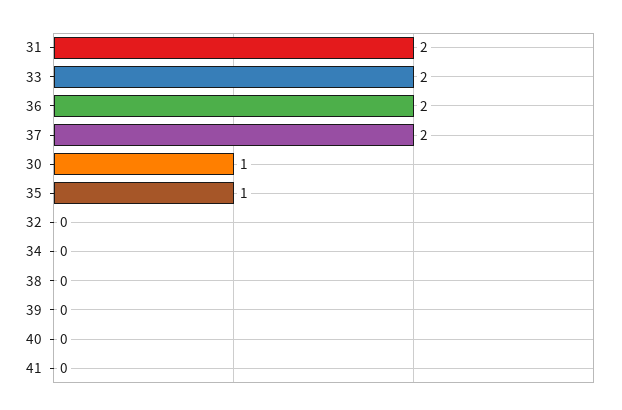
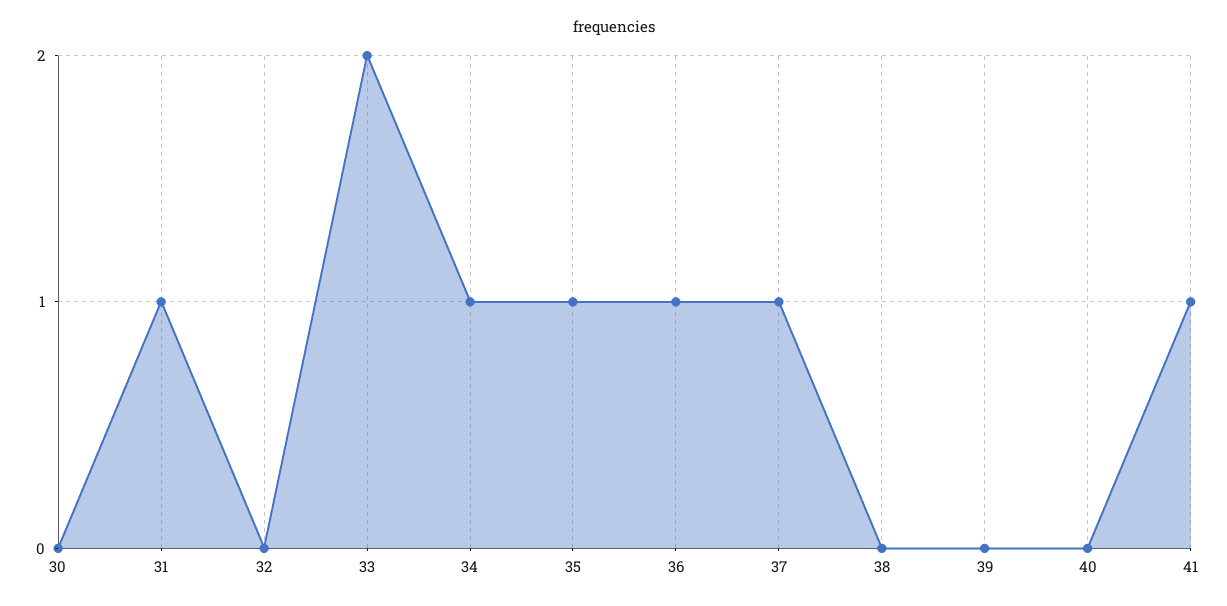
31: 2 -> 1
36: 2 -> 1
37: 2 -> 1
30: 1 -> 0
34: 0 -> 1
41: 0 -> 1

